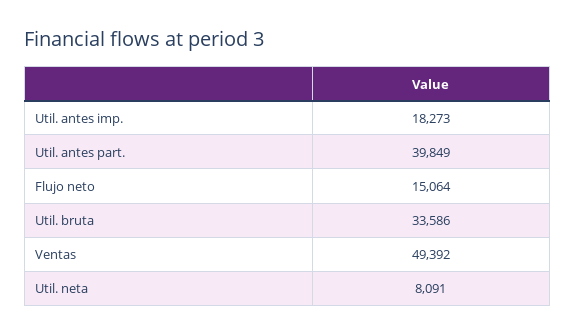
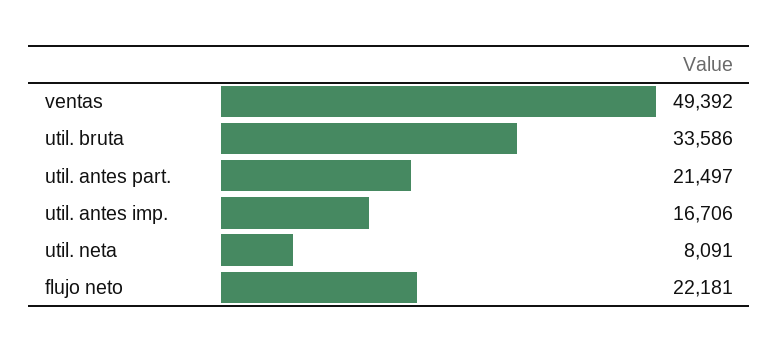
Util. antes imp.: 18273 -> 16706
Util. antes part.: 39849 -> 21497
Flujo neto: 15064 -> 22181

